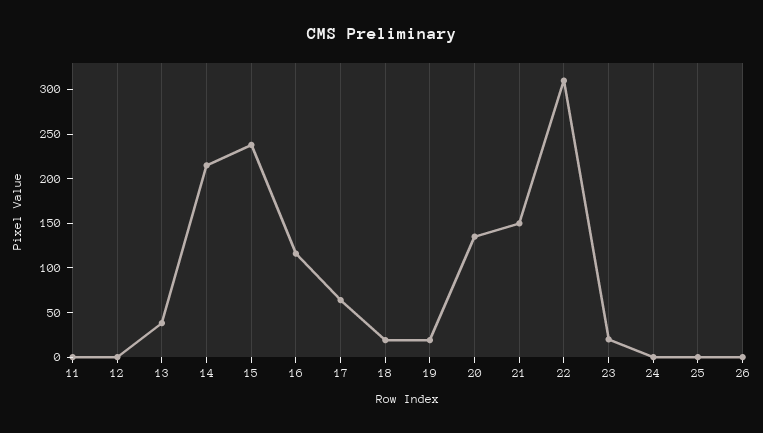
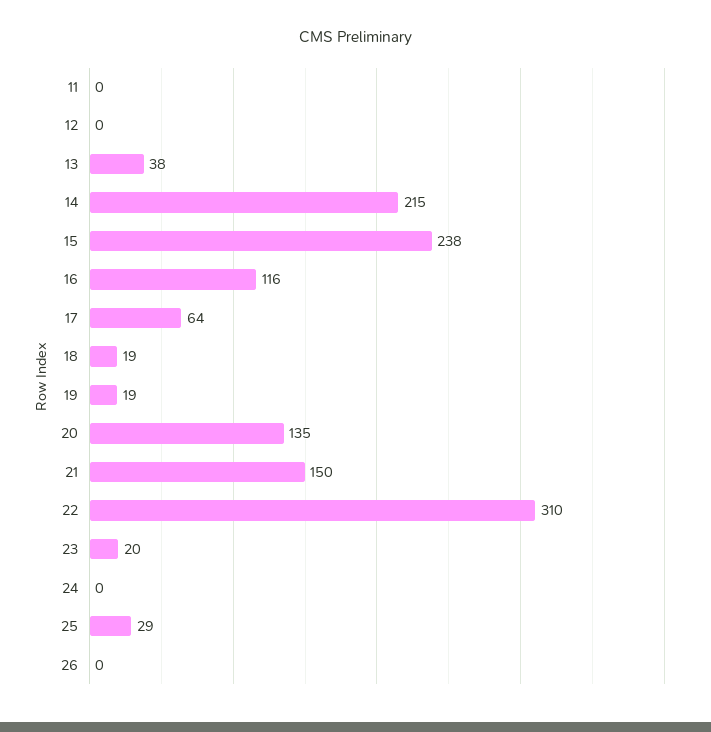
25: 0 -> 29

